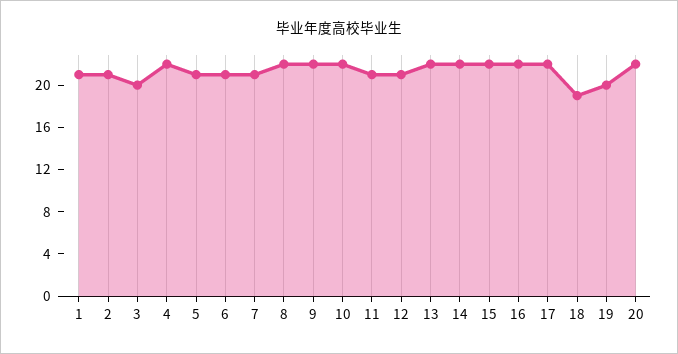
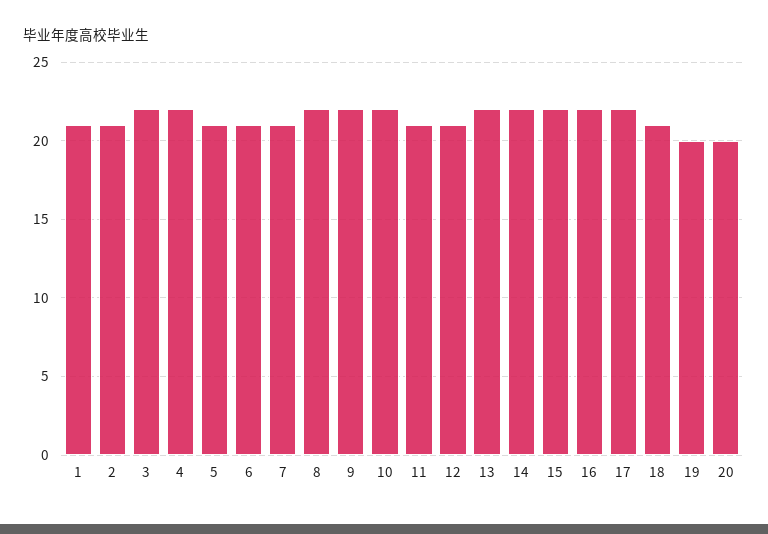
3: 20 -> 22
18: 19 -> 21
20: 22 -> 20

